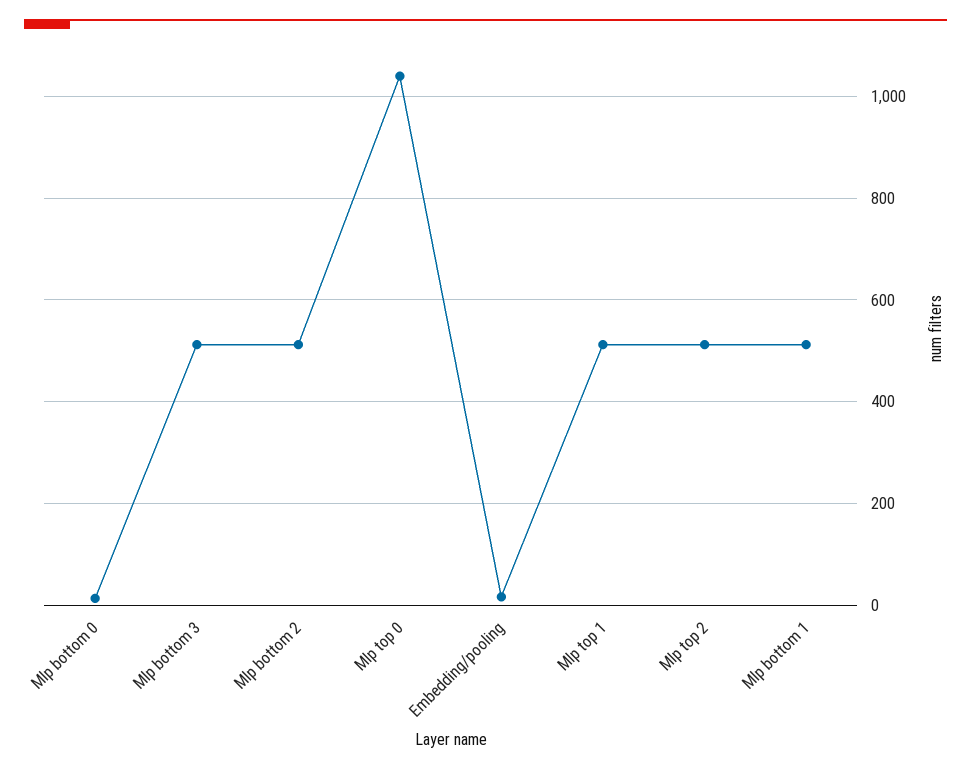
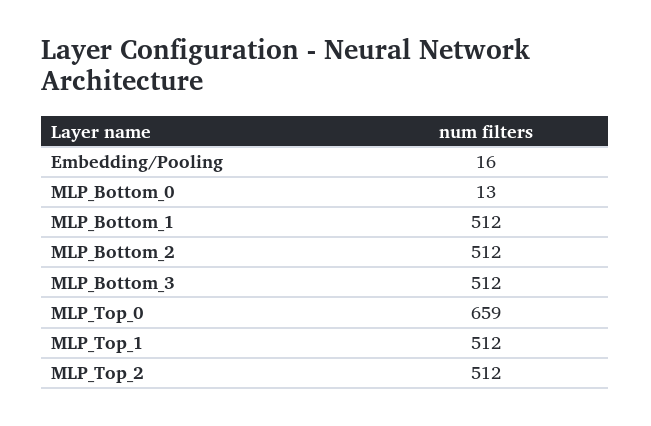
Mlp top 0: 1040 -> 659

